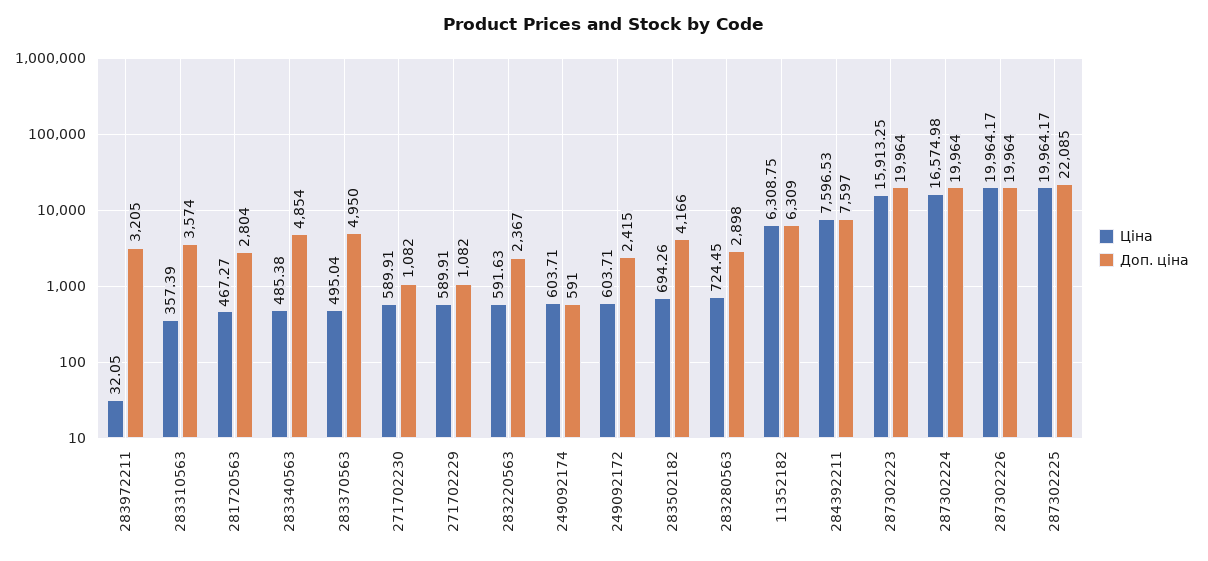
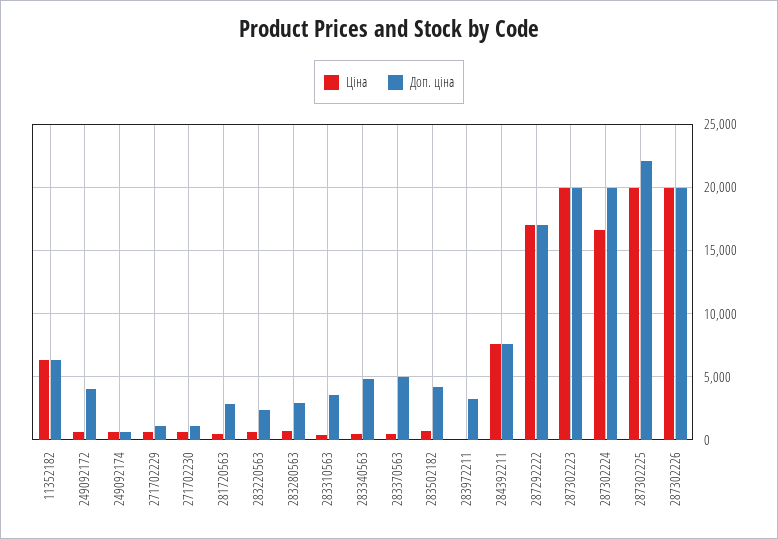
Доп. ціна, 249092172: 2415 -> 4000
Ціна, 287302223: 15913.25 -> 20000
Ціна, 287292222: none -> 17000
Доп. ціна, 287292222: none -> 17000

